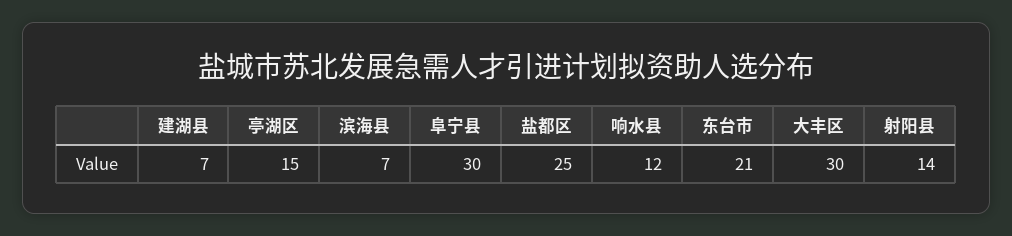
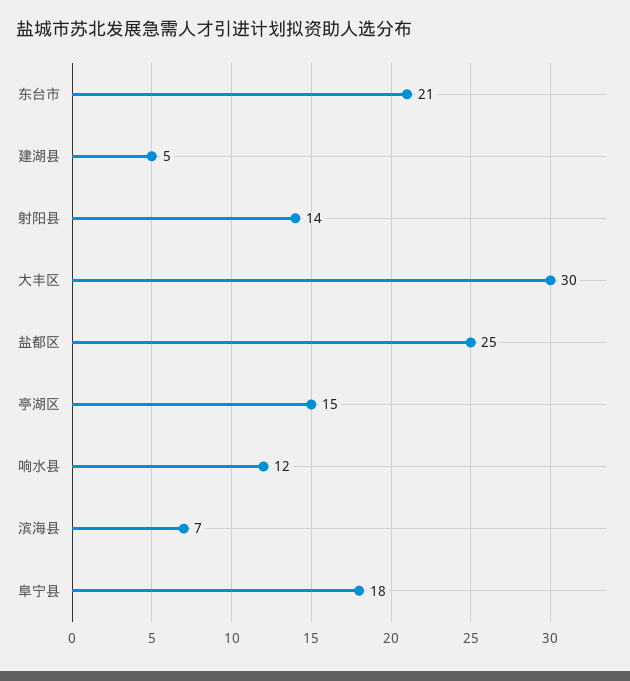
建湖县: 7 -> 5
阜宁县: 30 -> 18

